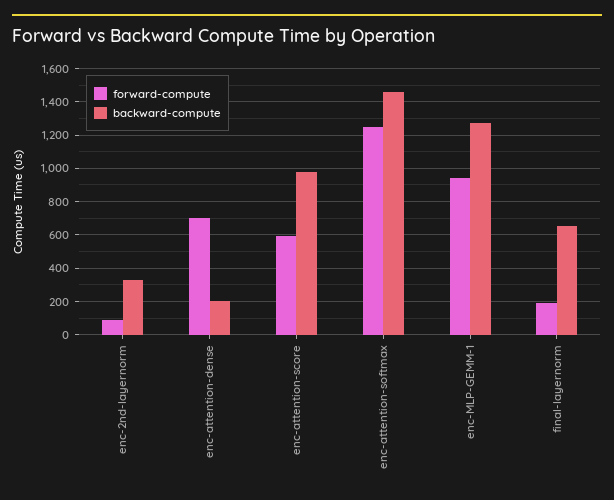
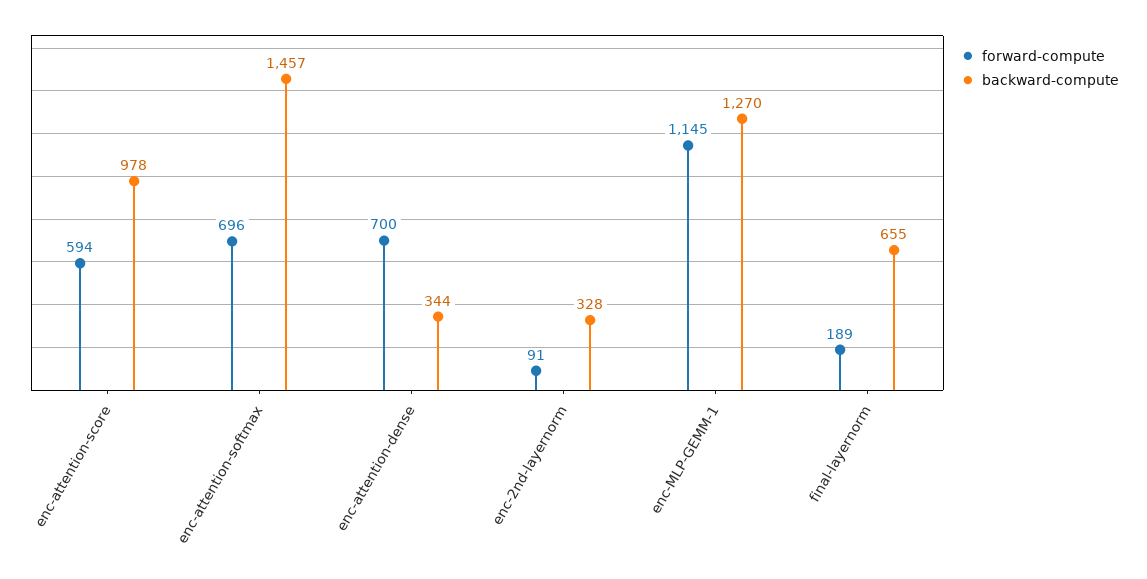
backward-compute, enc-attention-dense: 200 -> 344
forward-compute, enc-attention-softmax: 1250 -> 696
forward-compute, enc-MLP-GEMM-1: 950 -> 1145

